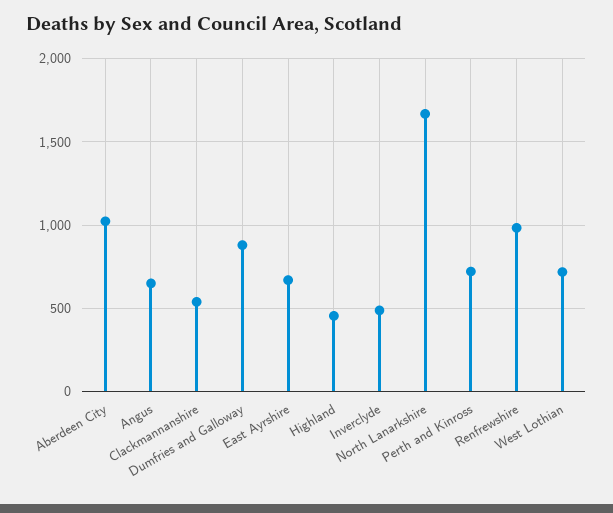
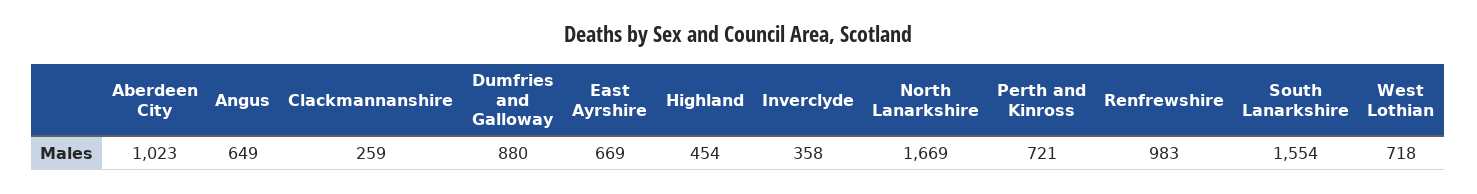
Clackmannanshire: 550 -> 259
Inverclyde: 500 -> 358
South Lanarkshire: none -> 1554

